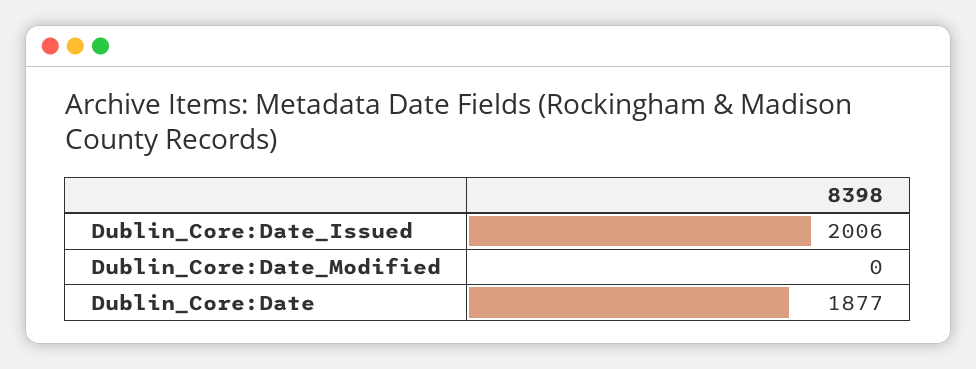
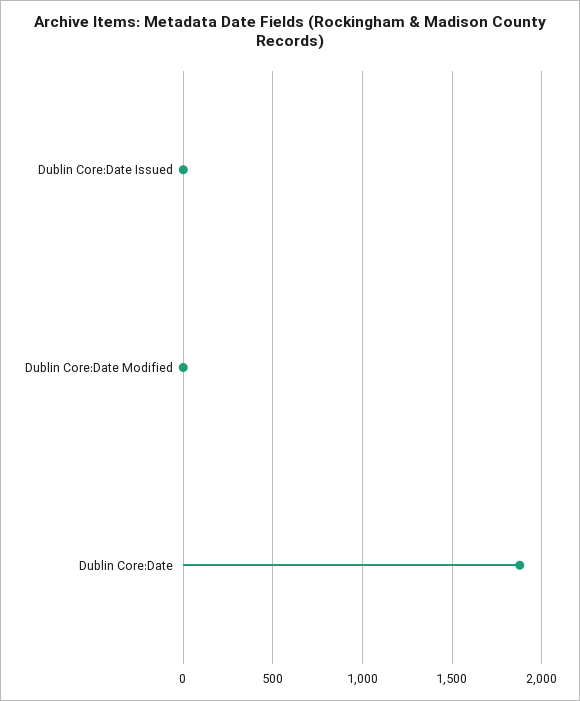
Dublin_Core:Date_Issued: 2006 -> 0

